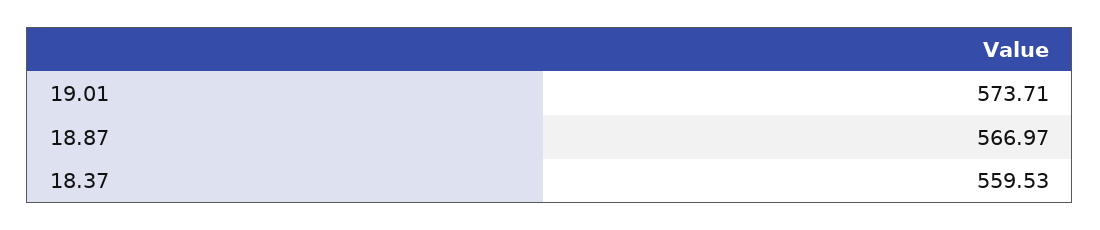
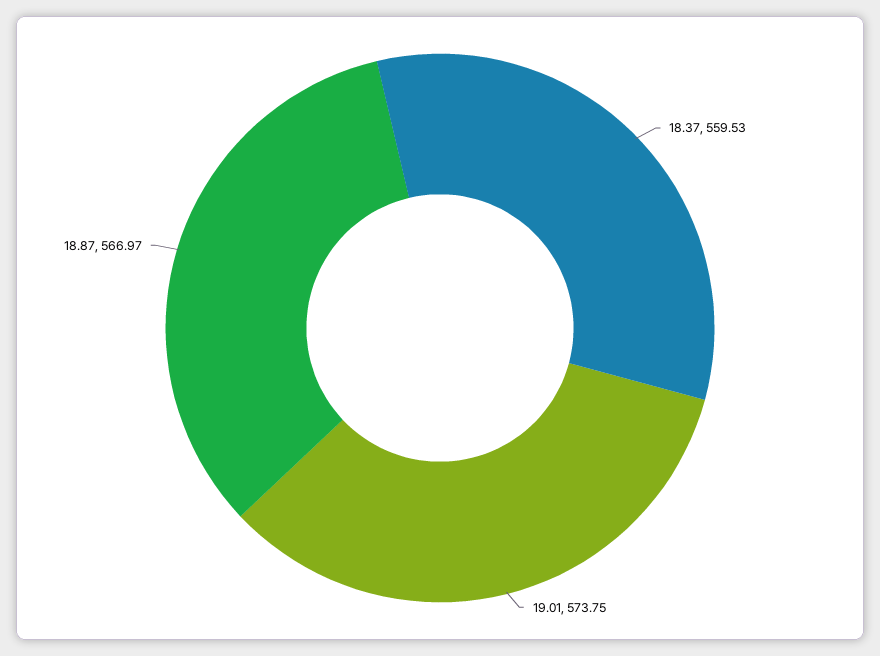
19.01: 573.71 -> 573.75

